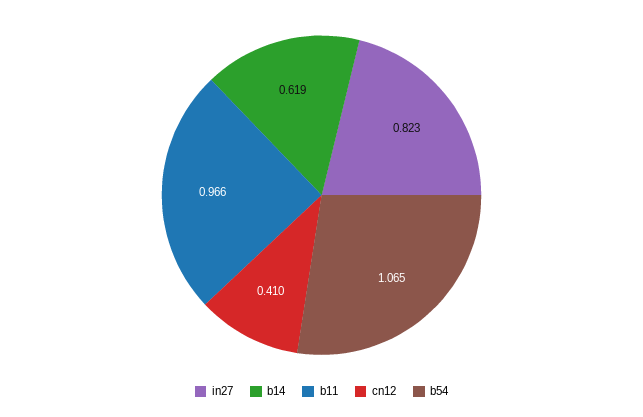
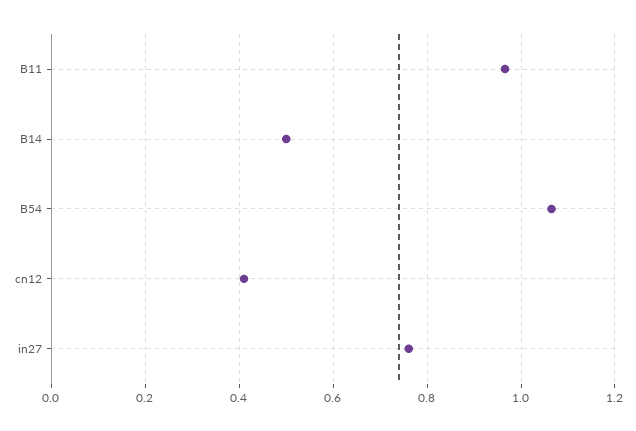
in27: 0.823 -> 0.76
b14: 0.619 -> 0.5

